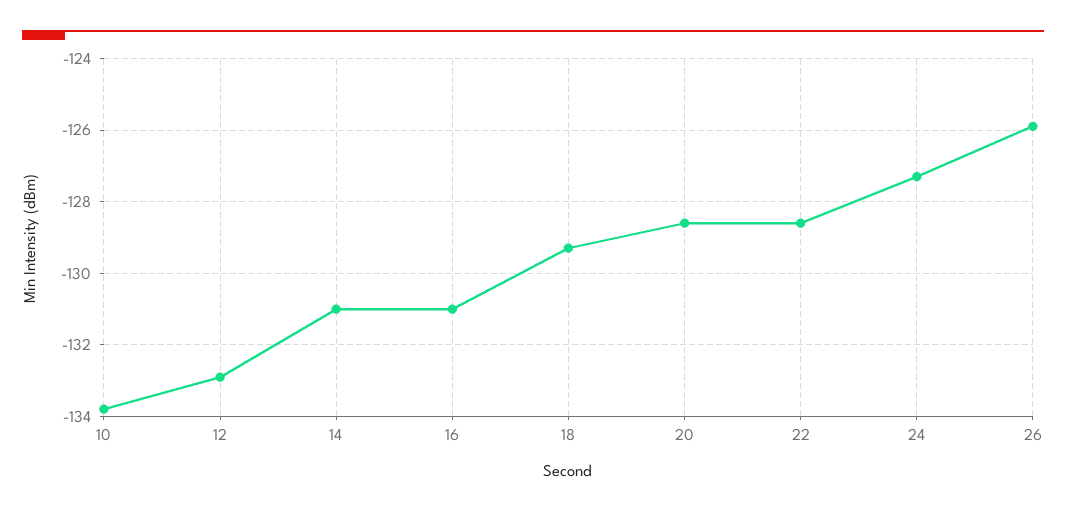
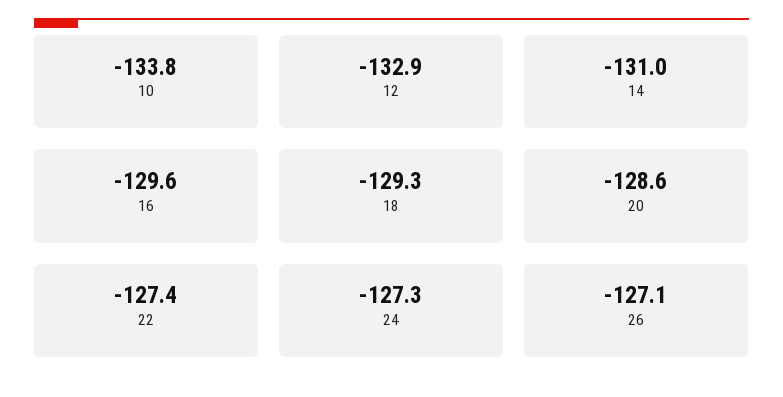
16: -131 -> -129.6
22: -128.5 -> -127.4
26: -126 -> -127.1

